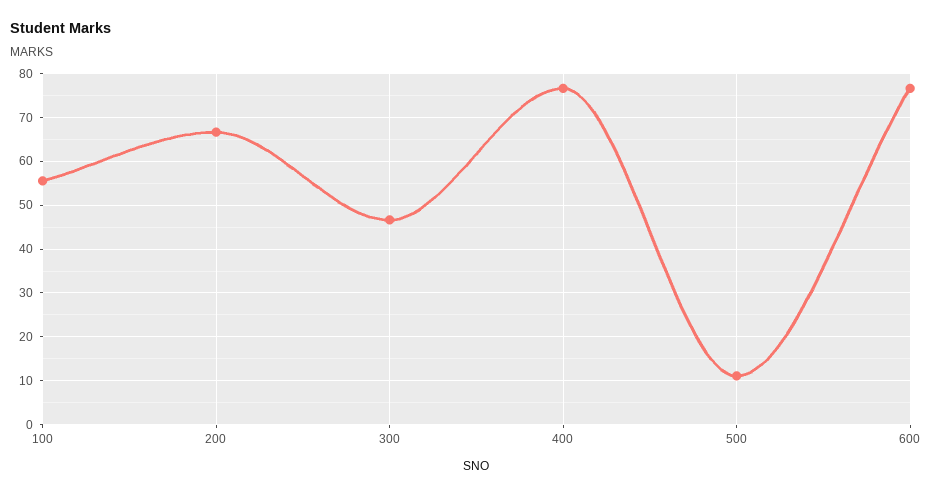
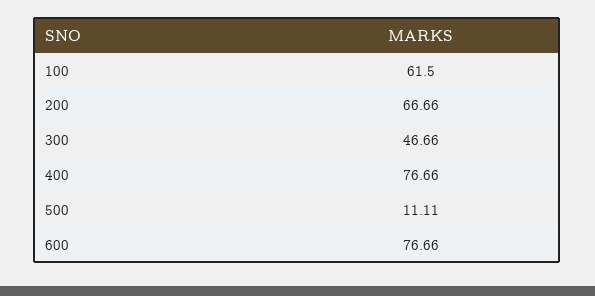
100: 56 -> 61.5

